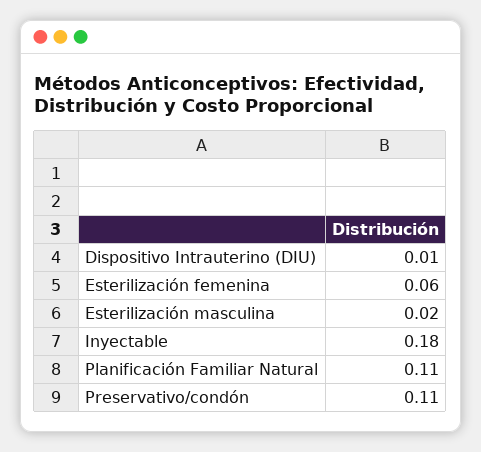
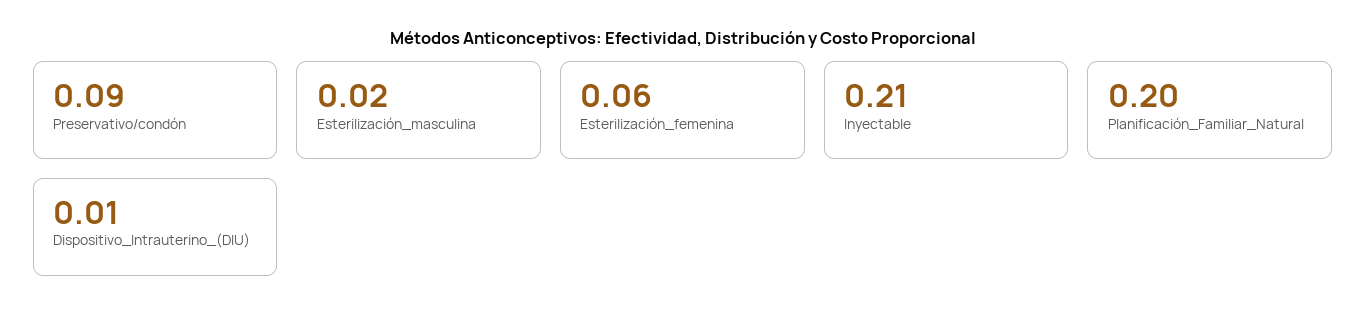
Inyectable: 0.18 -> 0.21
Planificación Familiar Natural: 0.11 -> 0.2
Preservativo/condón: 0.11 -> 0.09

